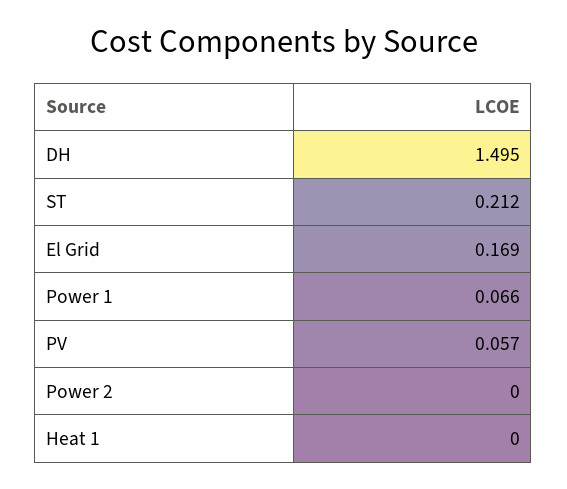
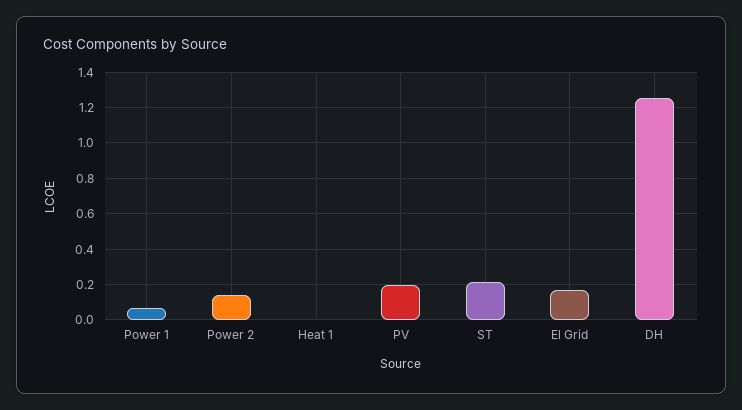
DH: 1.495 -> 1.25
PV: 0.057 -> 0.2
Power 2: 0 -> 0.15

